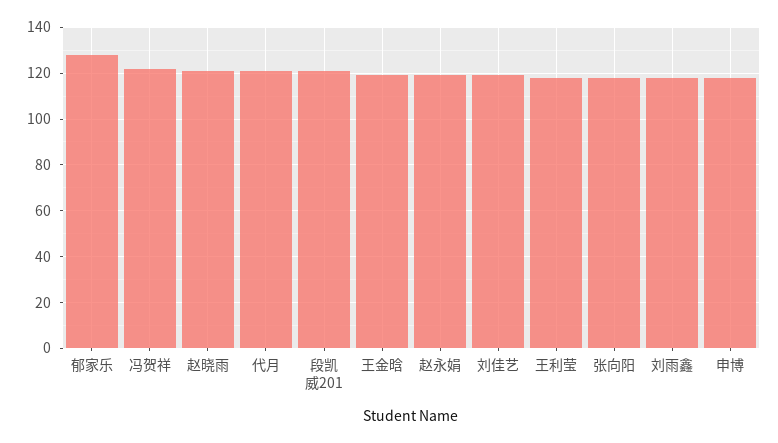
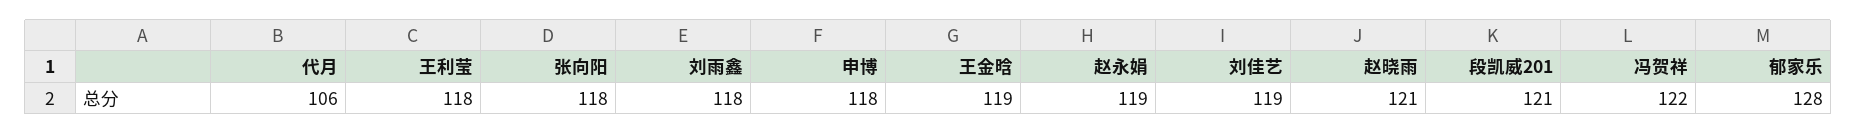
代月: 120 -> 106

